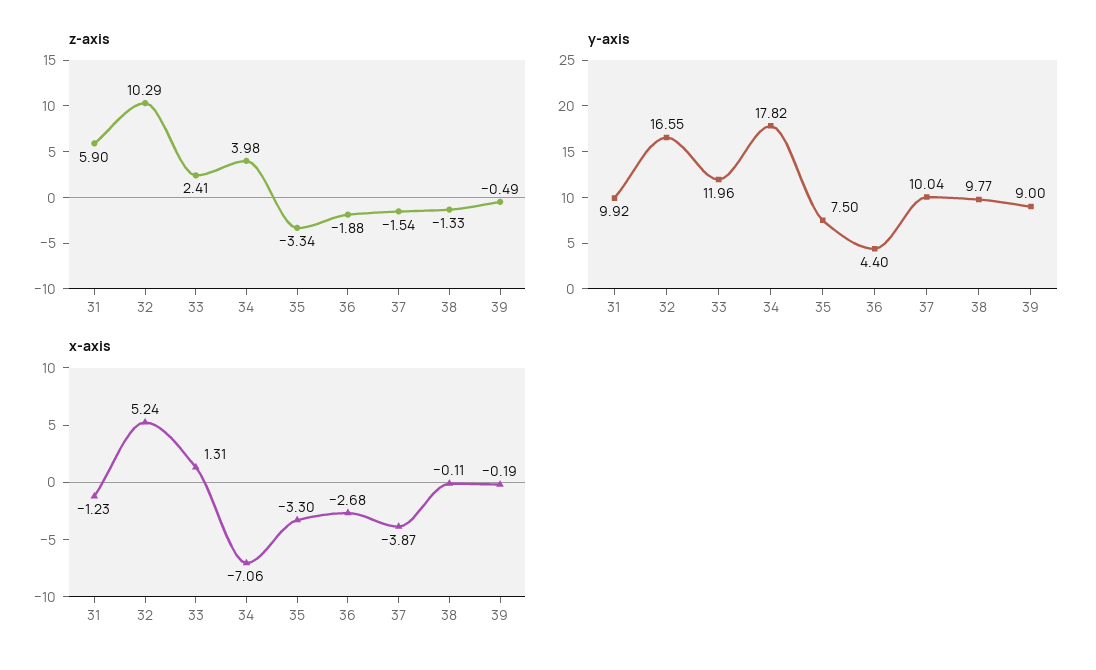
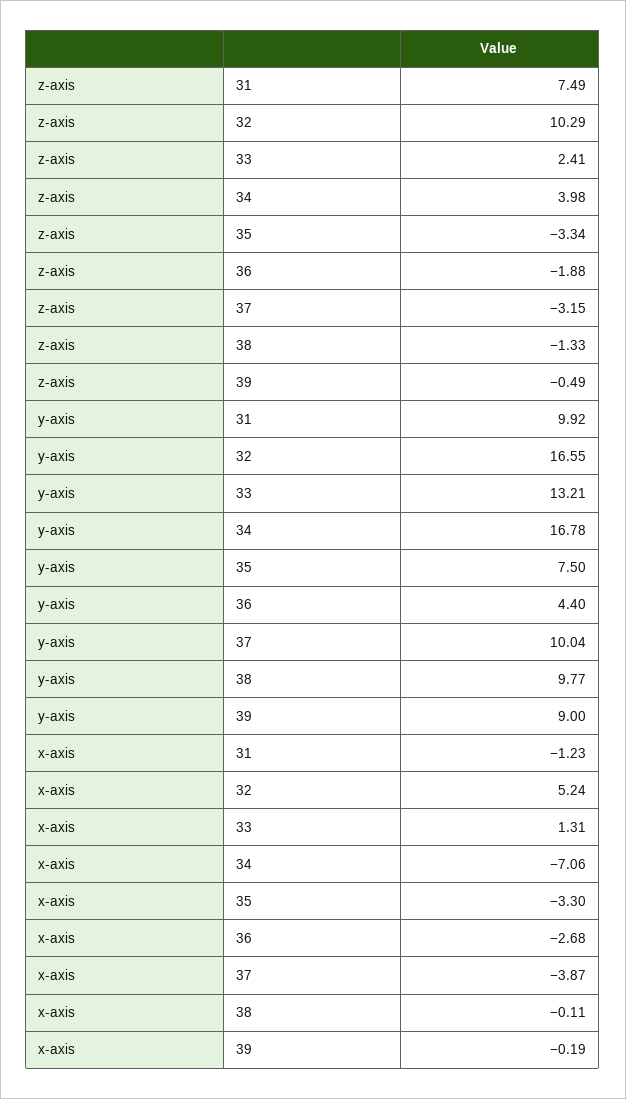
z-axis, 31: 5.9 -> 7.49
z-axis, 37: -1.54 -> -3.15
y-axis, 33: 11.96 -> 13.21
y-axis, 34: 17.82 -> 16.78

